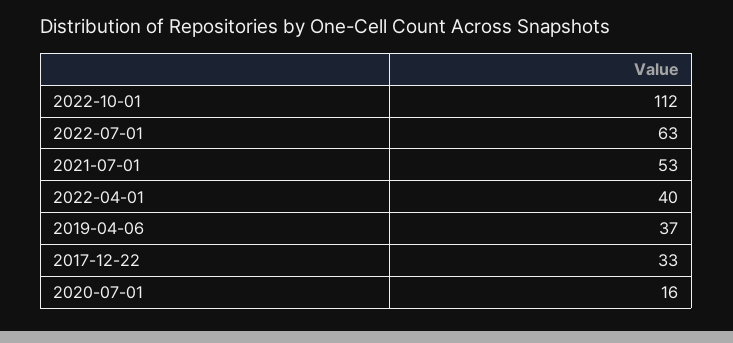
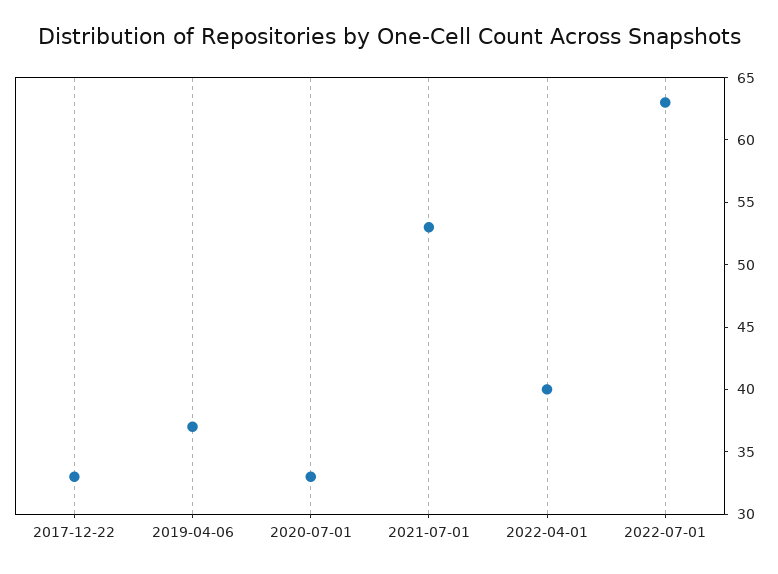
2022-10-01: 112 -> none
2020-07-01: 16 -> 33

